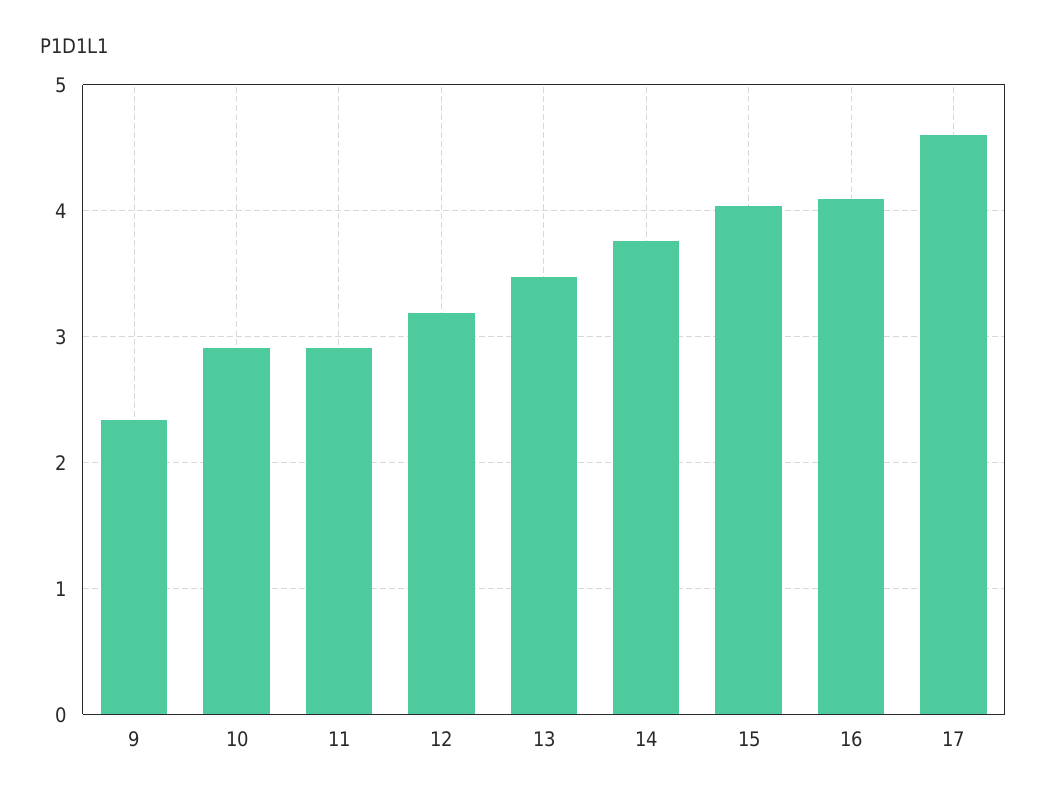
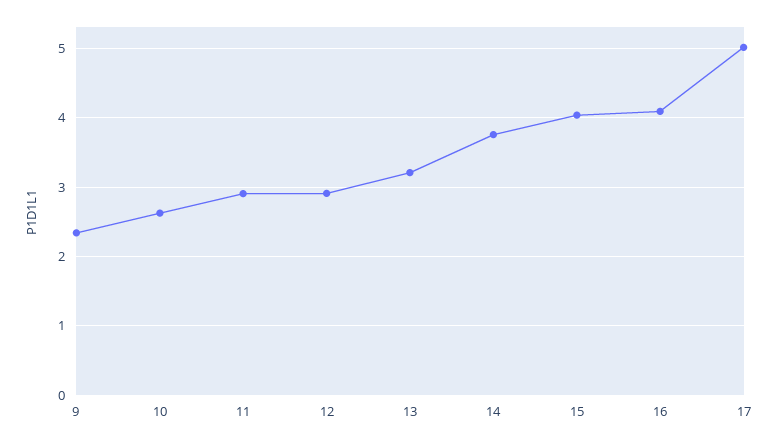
10: 2.9 -> 2.6
12: 3.2 -> 2.9
13: 3.5 -> 3.2
17: 4.6 -> 5

